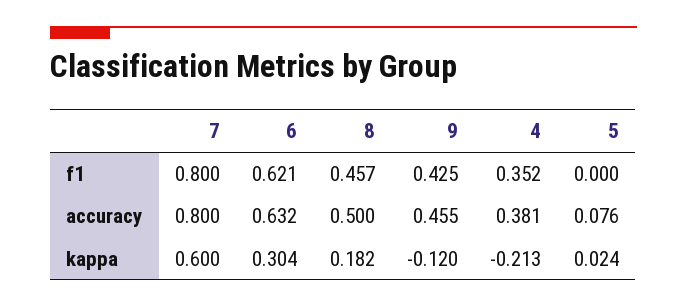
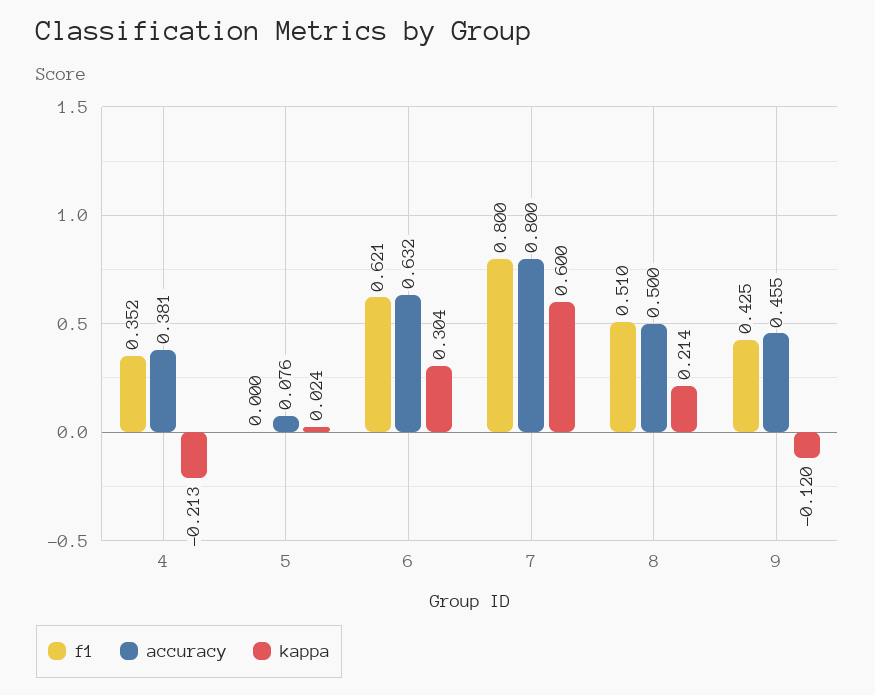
f1, 8: 0.457 -> 0.51
kappa, 8: 0.182 -> 0.214

